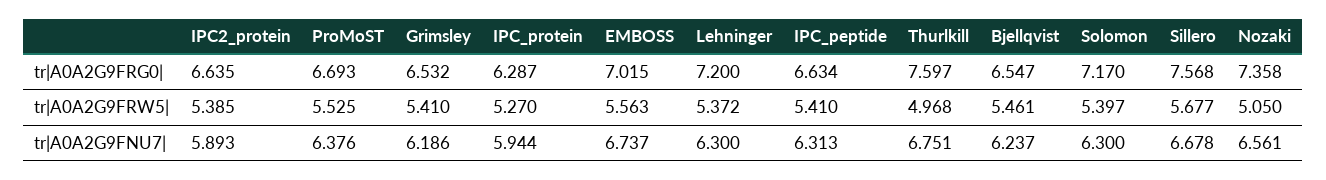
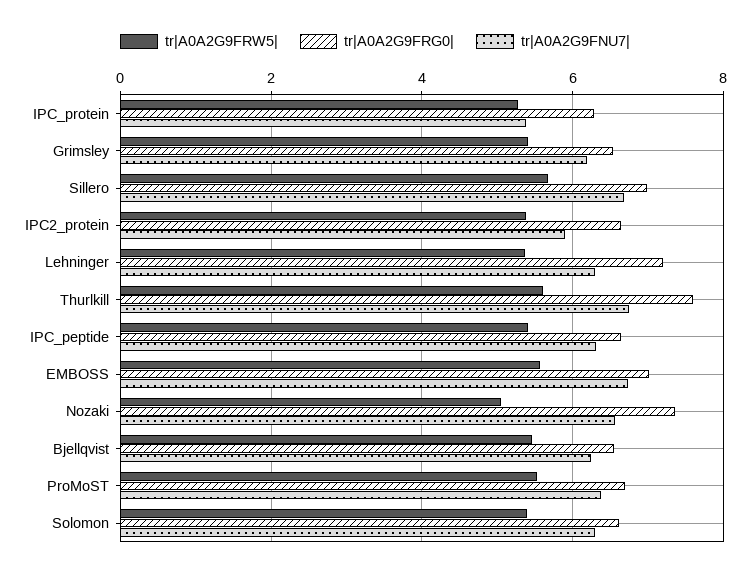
tr|A0A2G9FRG0|, Solomon: 7.17 -> 6.6
tr|A0A2G9FRG0|, Sillero: 7.568 -> 7
tr|A0A2G9FRW5|, Thurlkill: 4.968 -> 5.6
tr|A0A2G9FNU7|, IPC_protein: 5.944 -> 5.4

